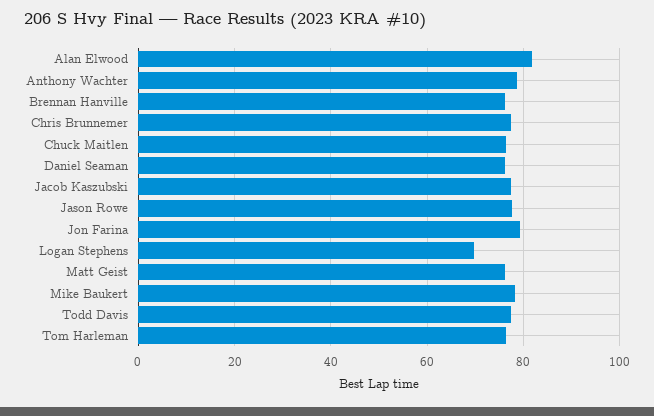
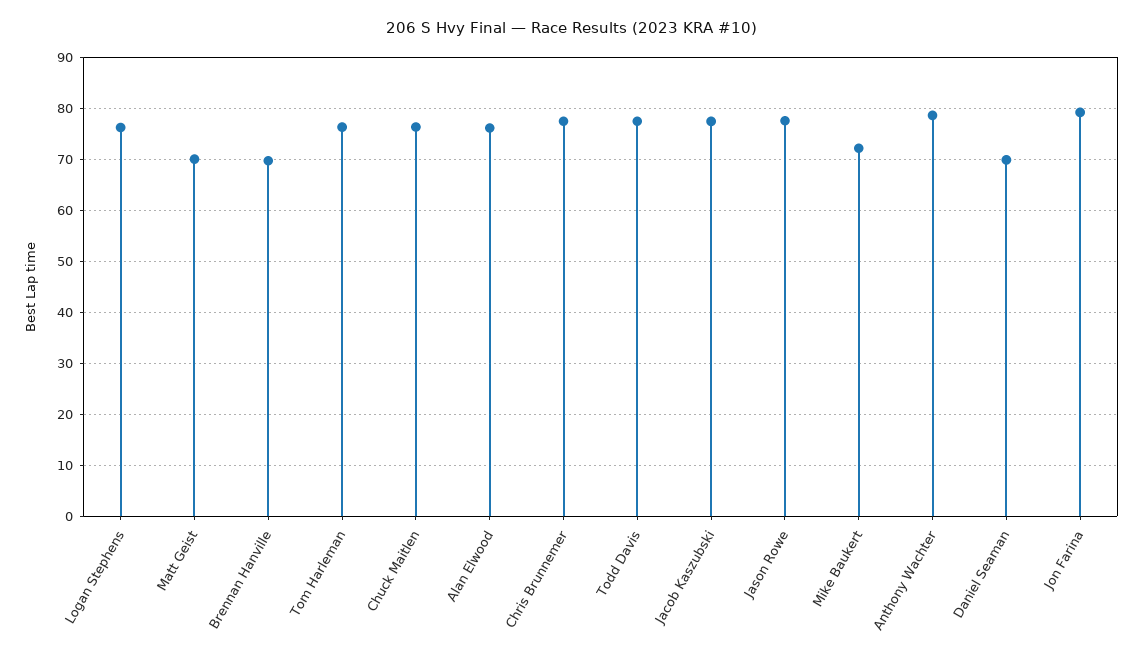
Alan Elwood: 82 -> 76
Brennan Hanville: 76 -> 70
Daniel Seaman: 76 -> 70
Logan Stephens: 70 -> 76
Matt Geist: 76 -> 70
Mike Baukert: 78 -> 72

